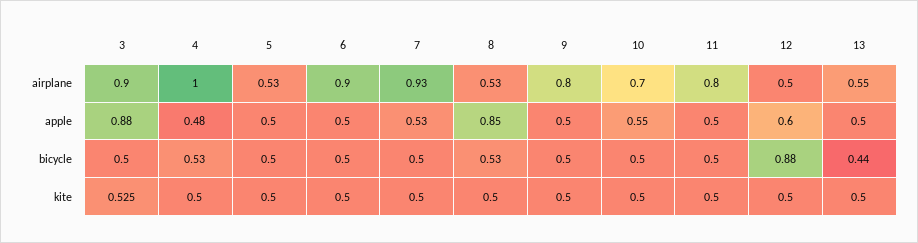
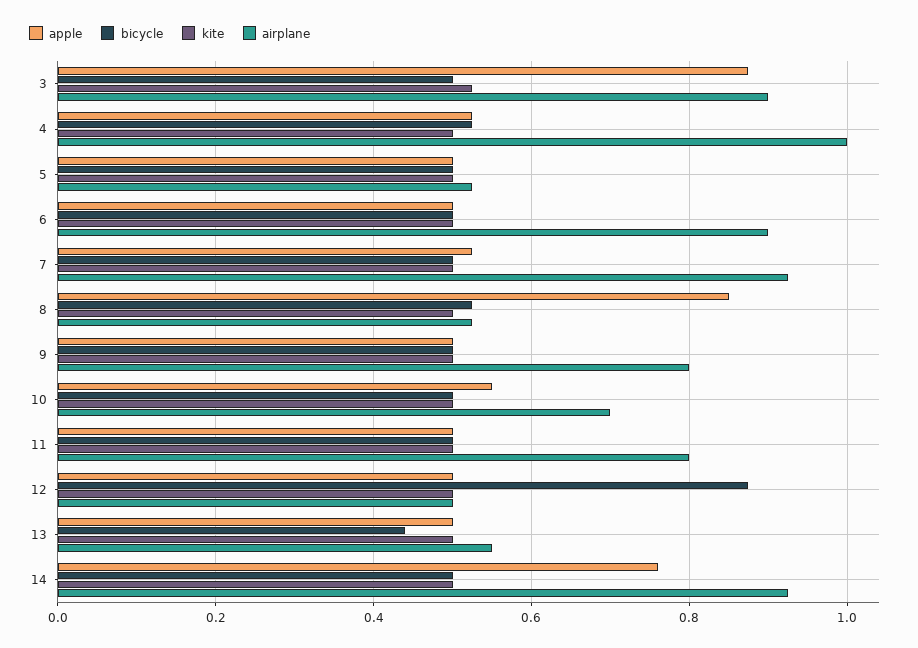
apple, 4: 0.48 -> 0.52
apple, 12: 0.6 -> 0.5
apple, 14: none -> 0.76
bicycle, 14: none -> 0.5
kite, 14: none -> 0.5
airplane, 14: none -> 0.92

